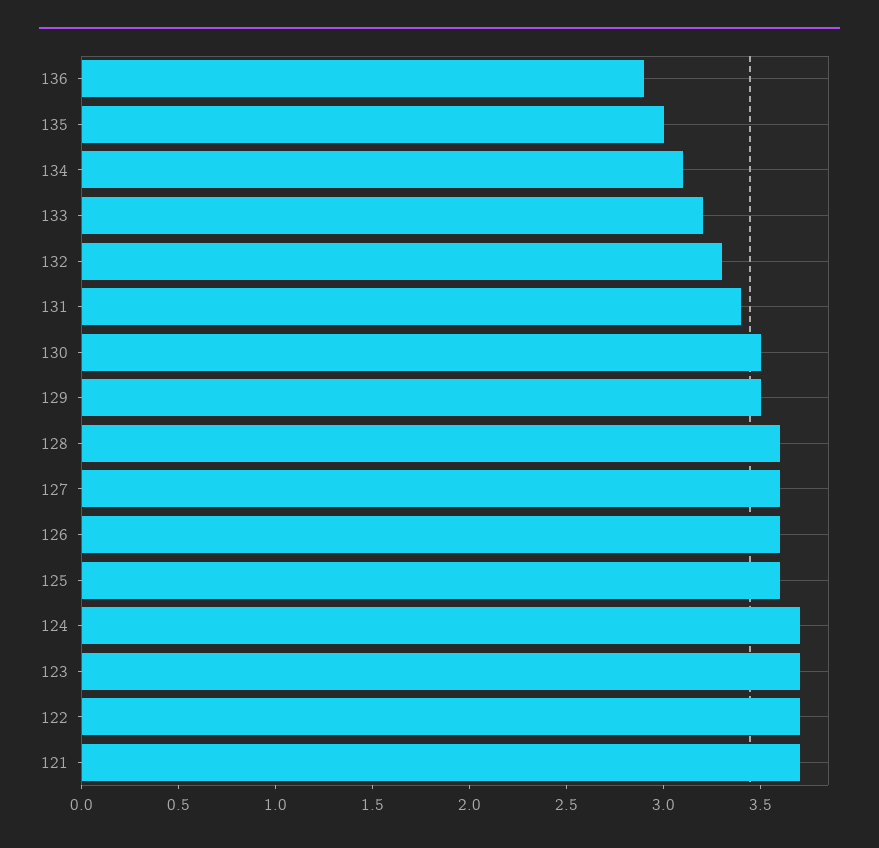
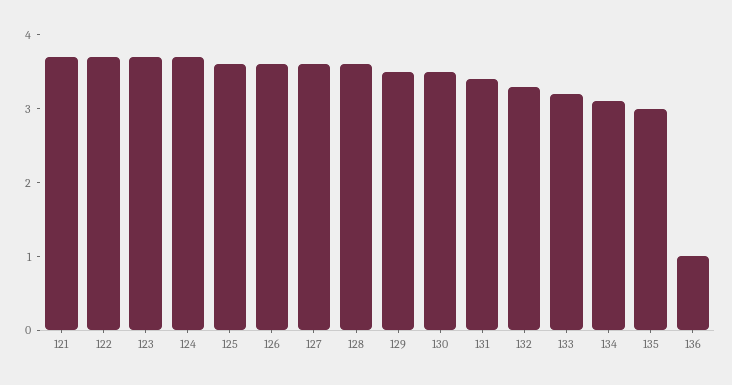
136: 2.9 -> 1

